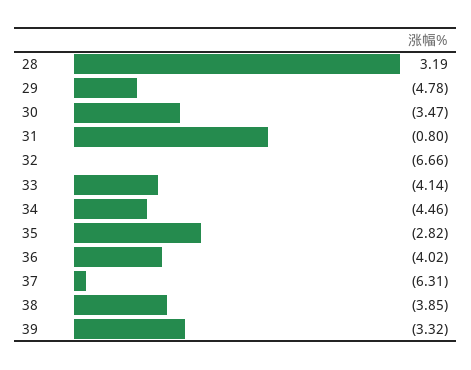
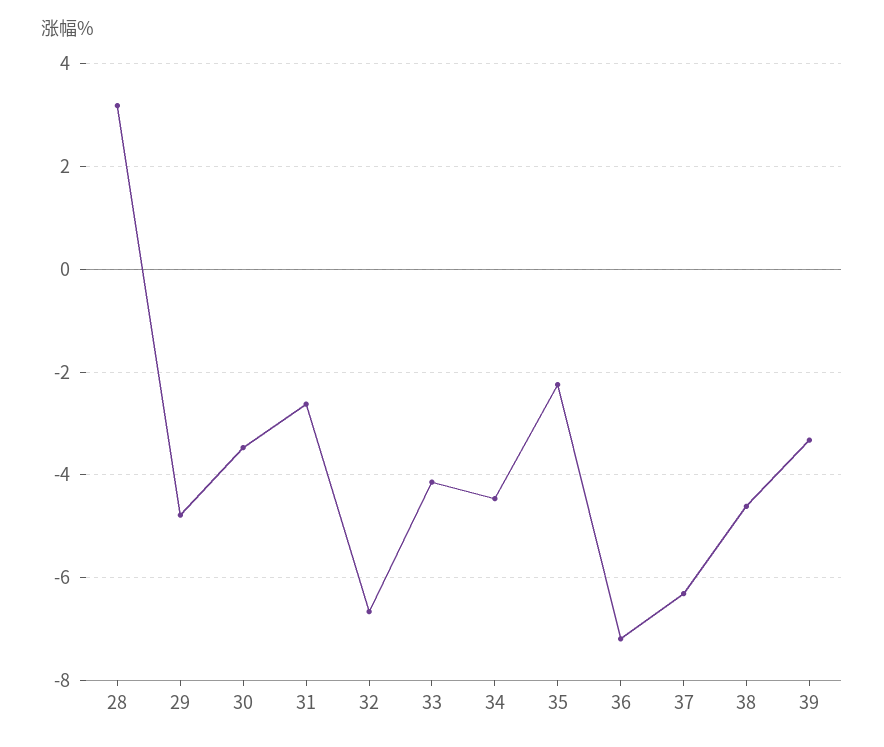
31: -0.8 -> -2.6
35: -2.82 -> -2.2
36: -4.02 -> -7.2
38: -3.85 -> -4.6

